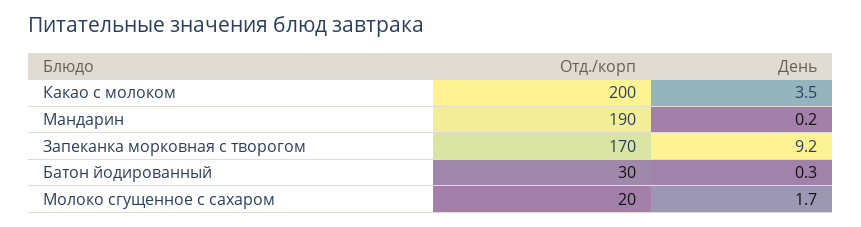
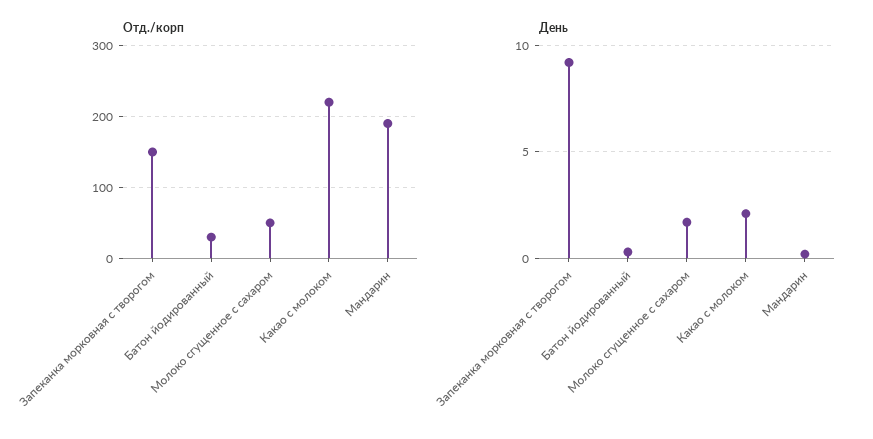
Отд./корп, Какао с молоком: 200 -> 220
День, Какао с молоком: 3.5 -> 2
Отд./корп, Запеканка морковная с творогом: 170 -> 150
Отд./корп, Молоко сгущенное с сахаром: 20 -> 50

